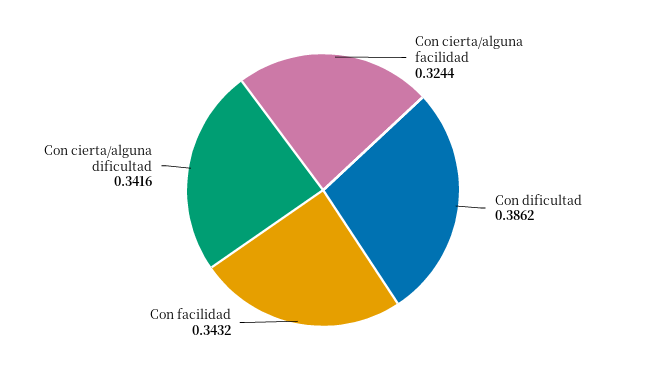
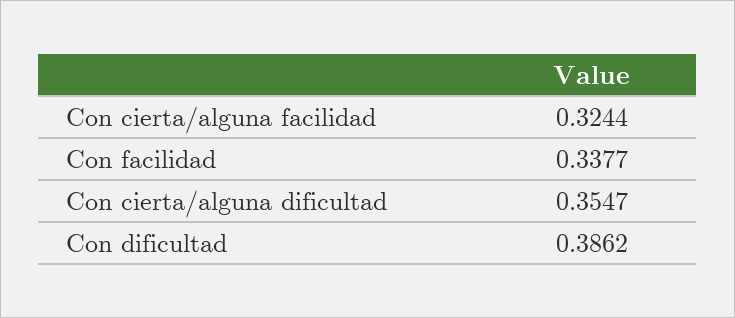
Con facilidad: 0.3432 -> 0.3377
Con cierta/alguna dificultad: 0.3416 -> 0.3547

